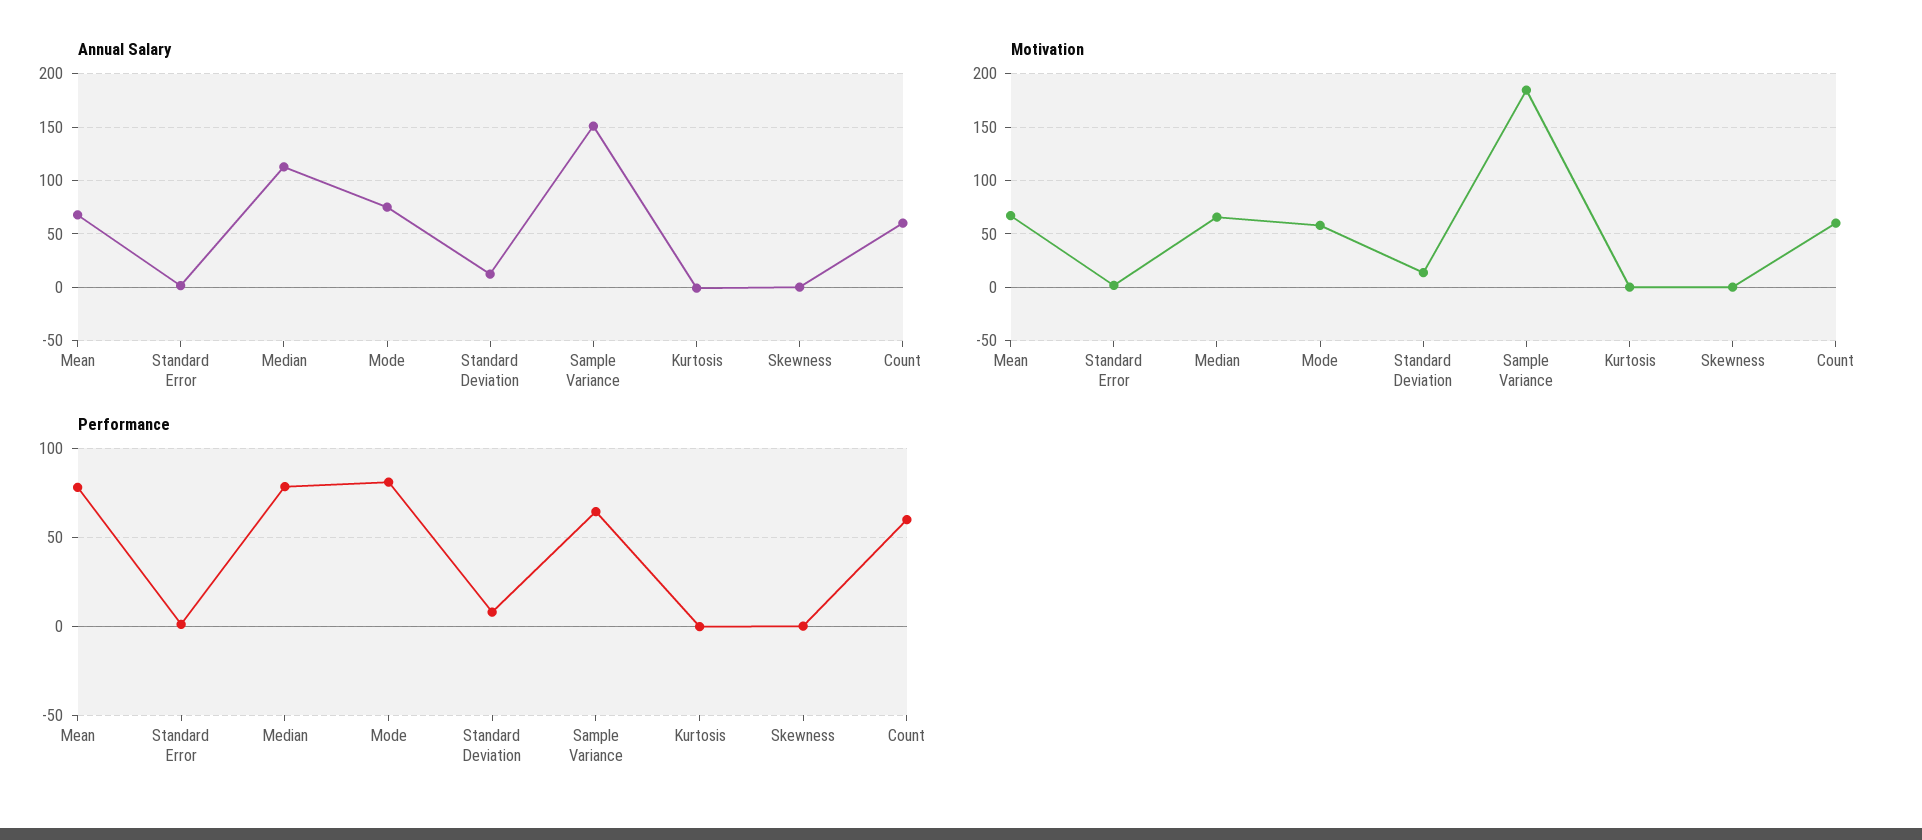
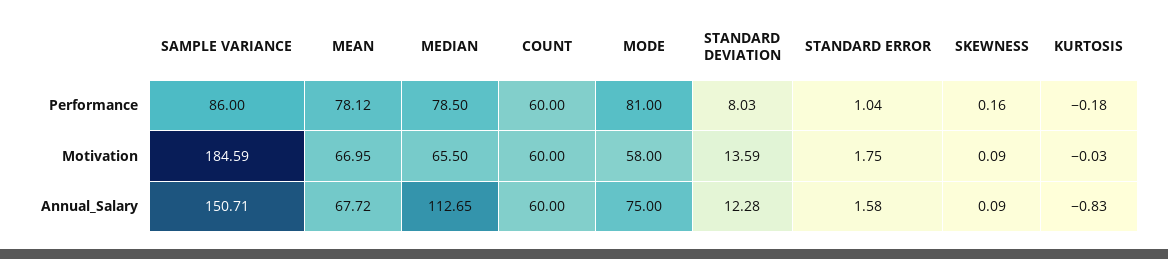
Performance, Sample Variance: 65 -> 86

